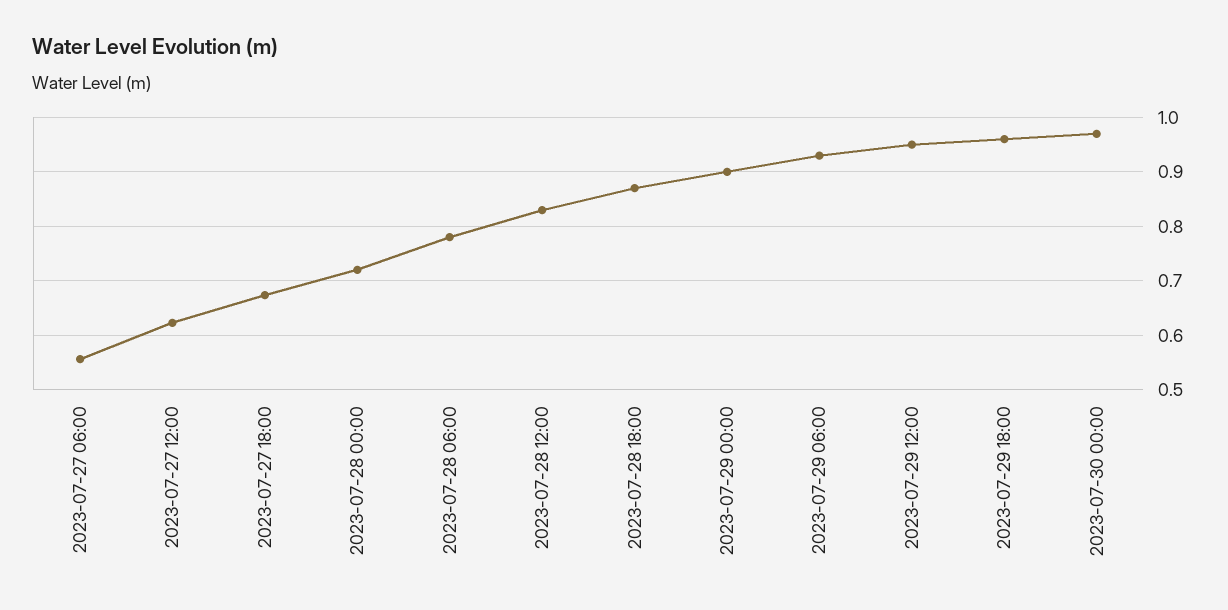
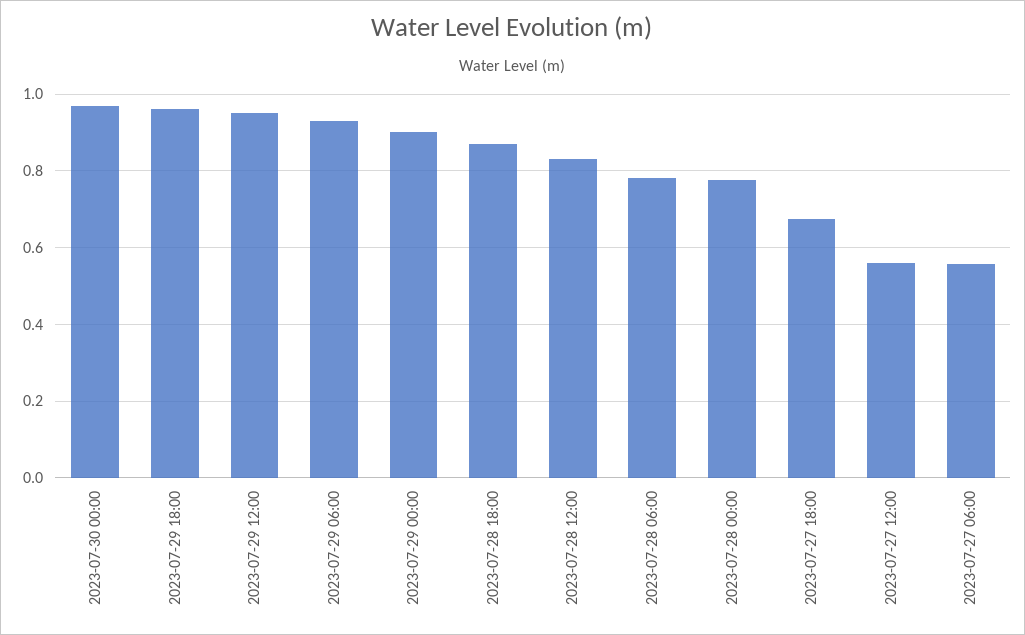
2023-07-27 12:00: 0.62 -> 0.56
2023-07-28 00:00: 0.72 -> 0.78

